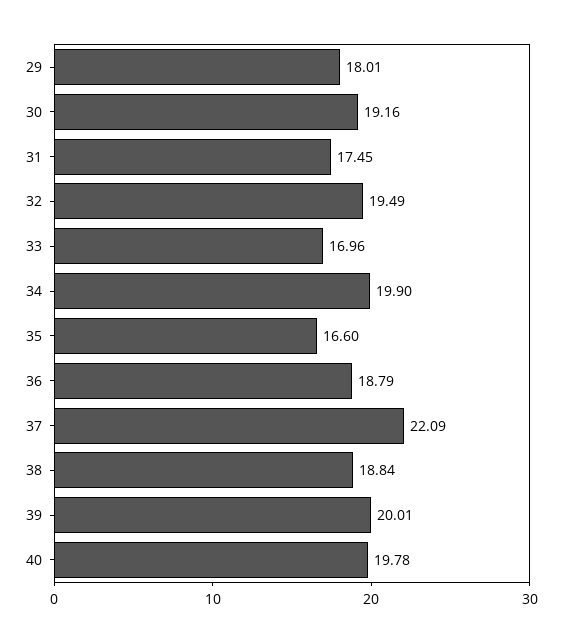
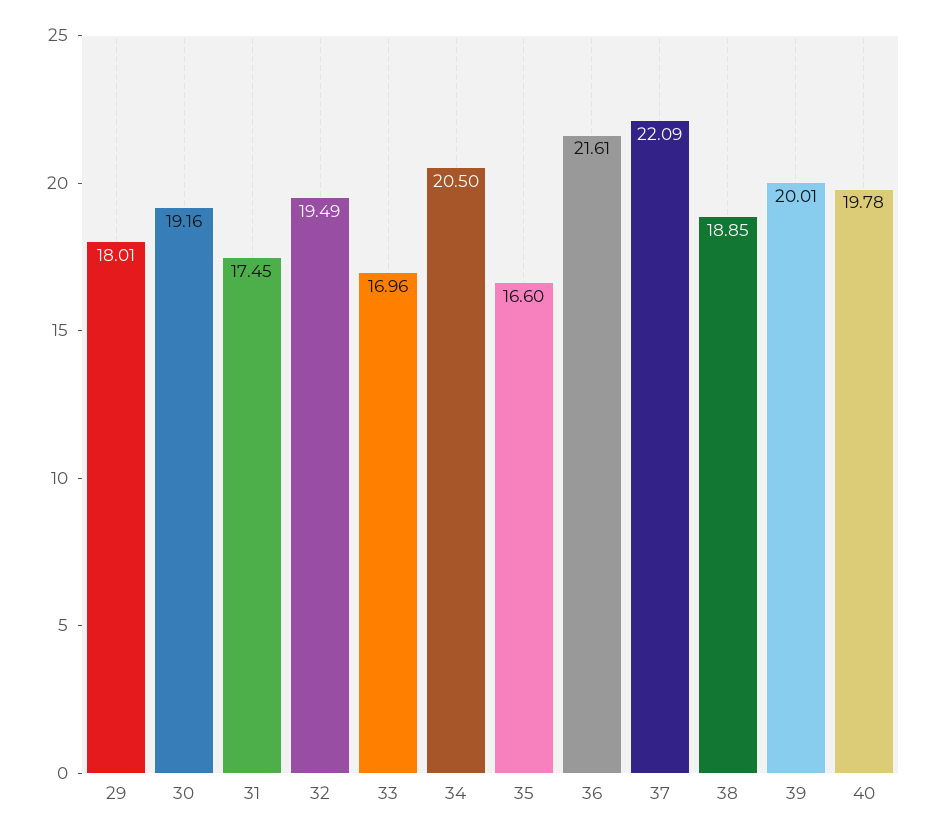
34: 19.9 -> 20.5
36: 18.79 -> 21.61
38: 18.84 -> 18.85

